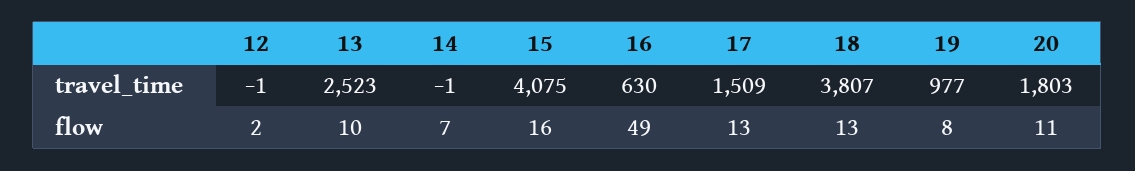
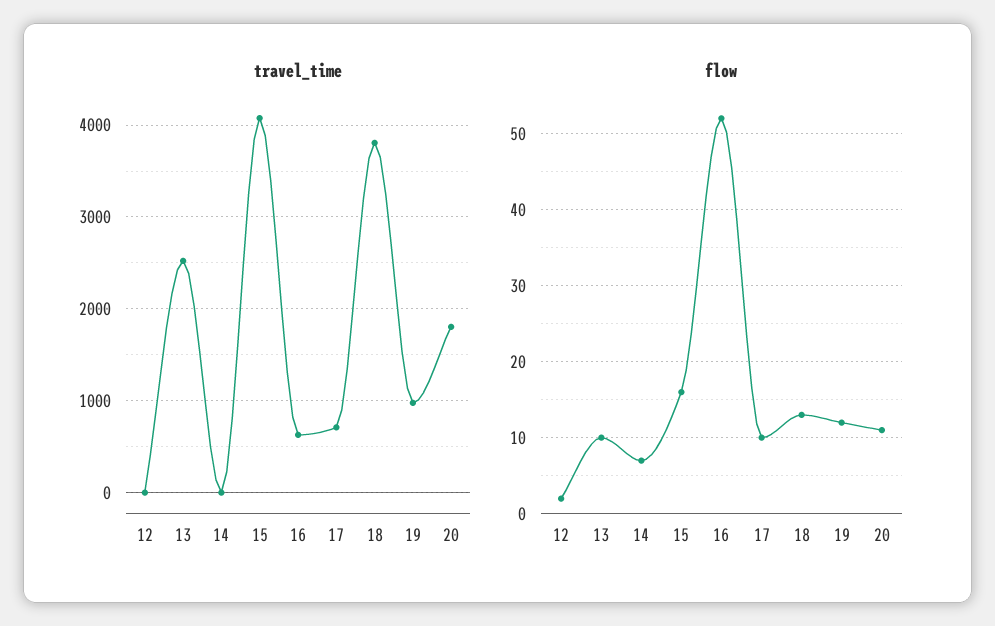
travel_time, 17: 1509 -> 700
flow, 16: 49 -> 52
flow, 17: 13 -> 10
flow, 19: 8 -> 12

